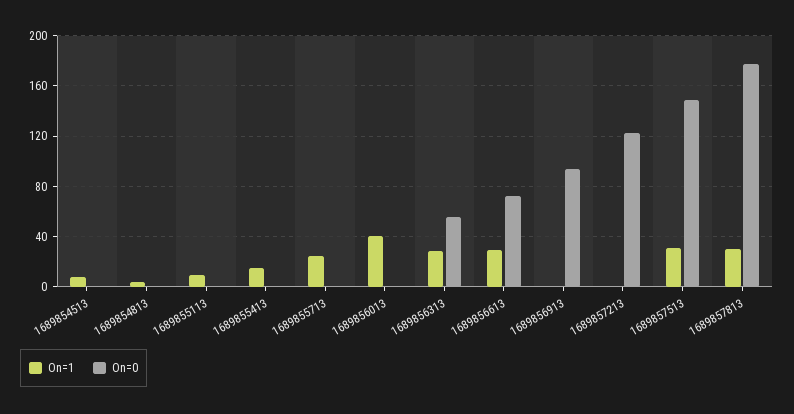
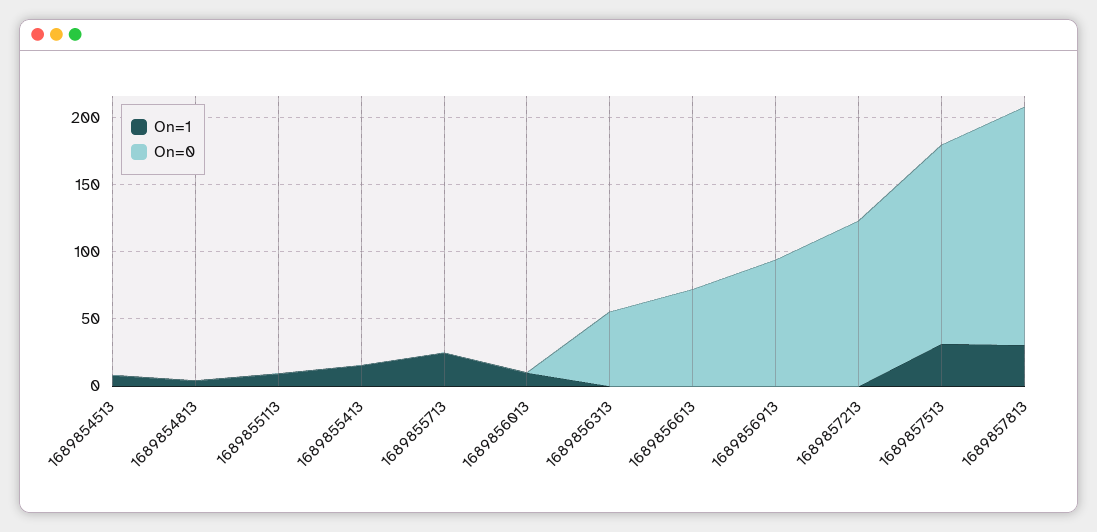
On=1, 1689856013: 40 -> 10
On=1, 1689856313: 30 -> 0
On=1, 1689856613: 30 -> 0

